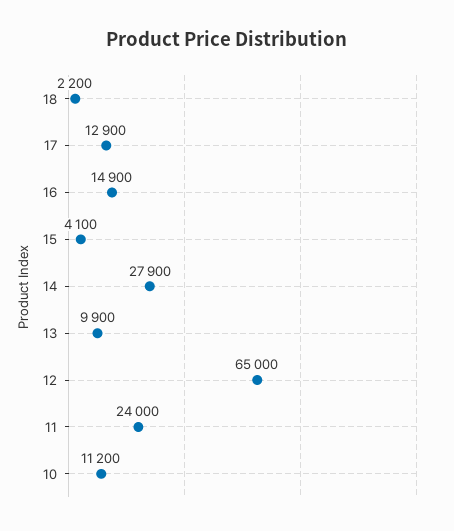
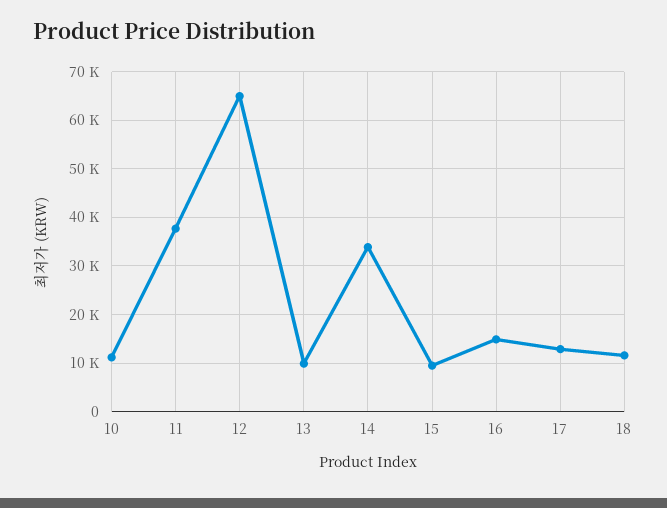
18: 2200 -> 12000
15: 4100 -> 10000
14: 27900 -> 34000
11: 24000 -> 38000

